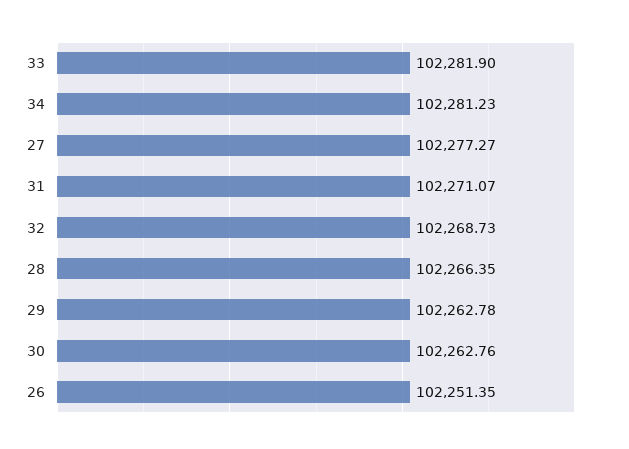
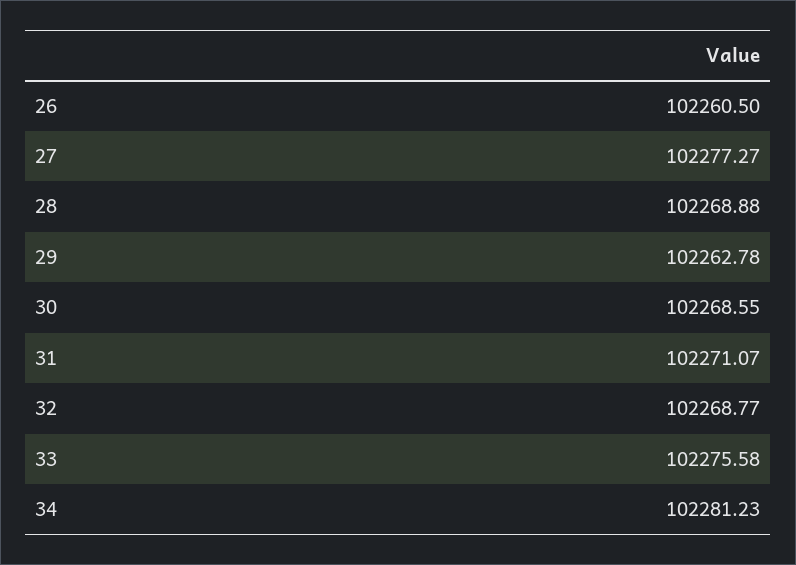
33: 102281.9 -> 102275.58
32: 102268.73 -> 102268.77
28: 102266.35 -> 102268.88
30: 102262.76 -> 102268.55
26: 102251.35 -> 102260.5

